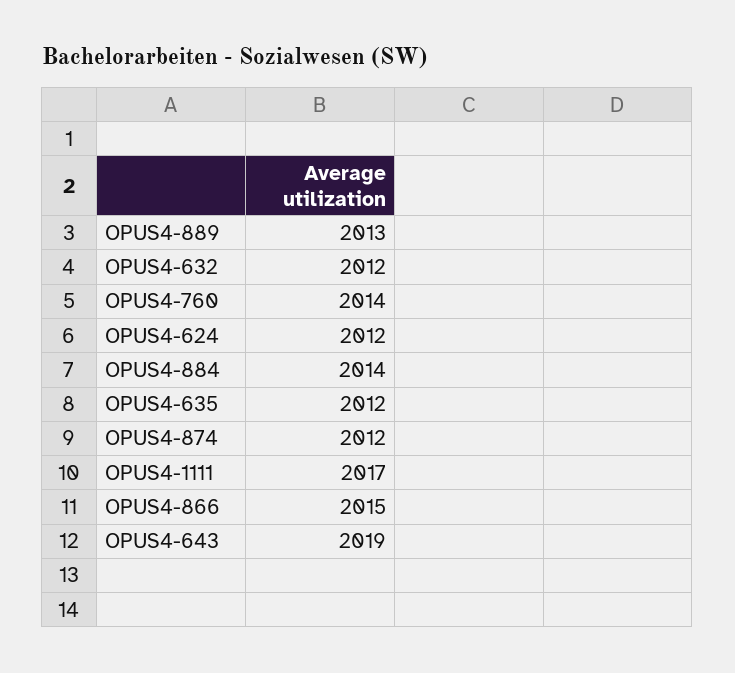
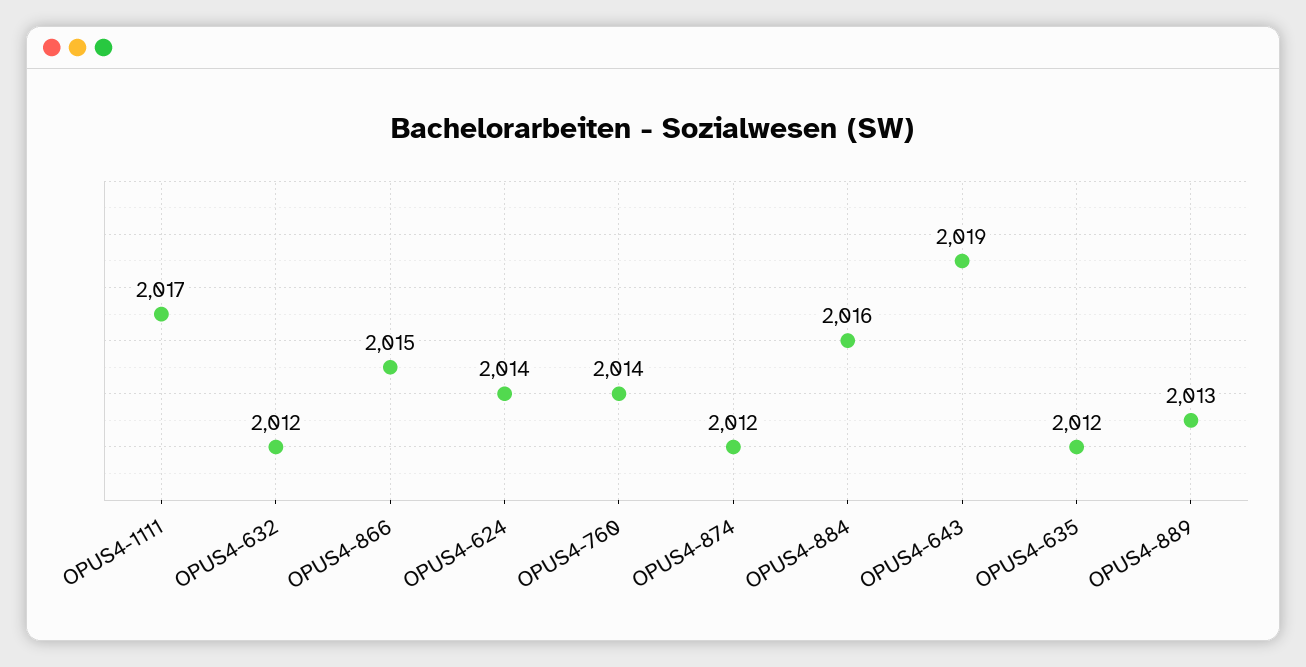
OPUS4-624: 2012 -> 2014
OPUS4-884: 2014 -> 2016

